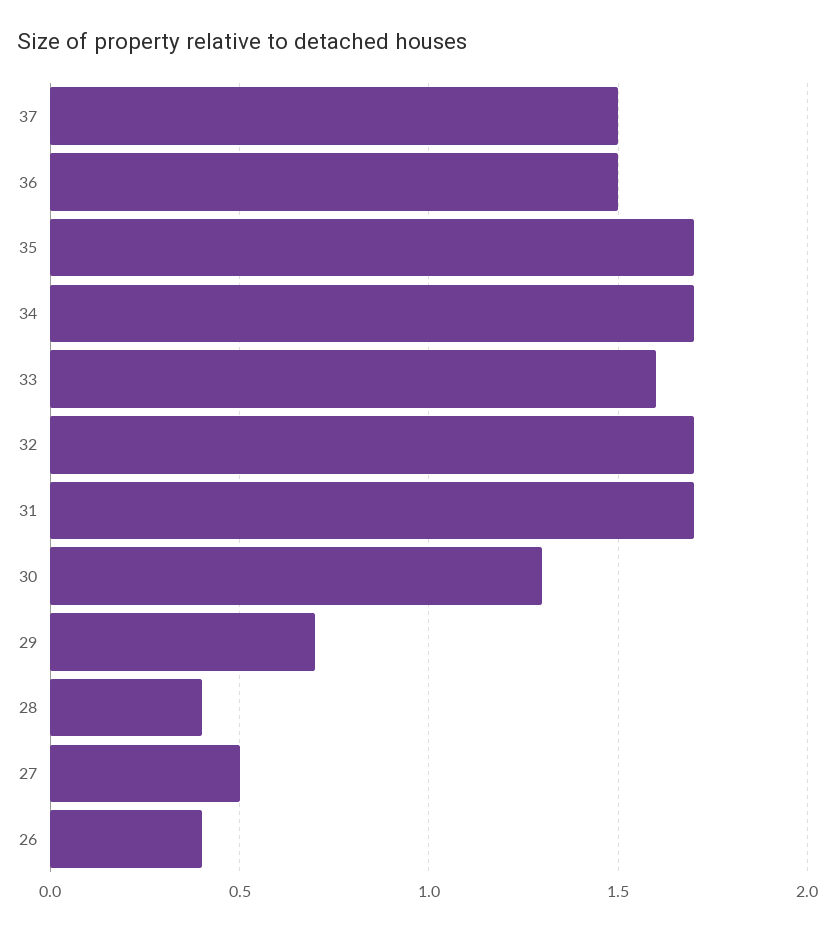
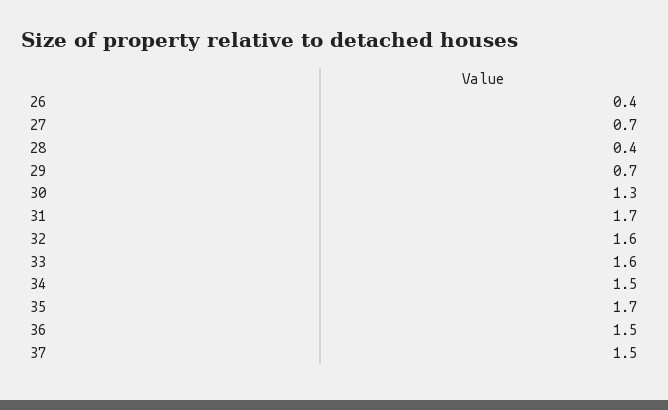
34: 1.7 -> 1.5
32: 1.7 -> 1.6
27: 0.5 -> 0.7

